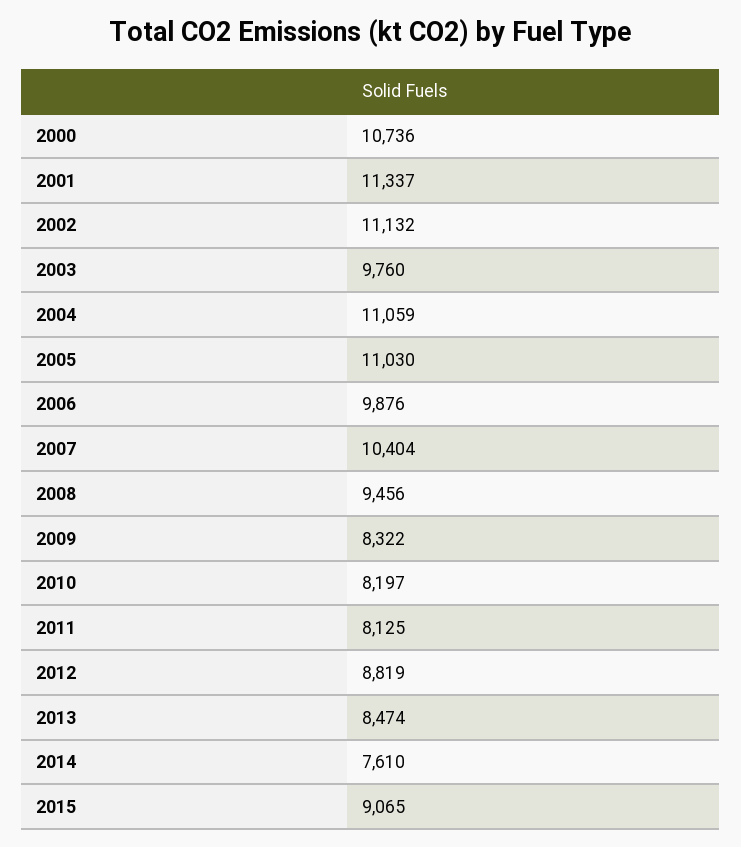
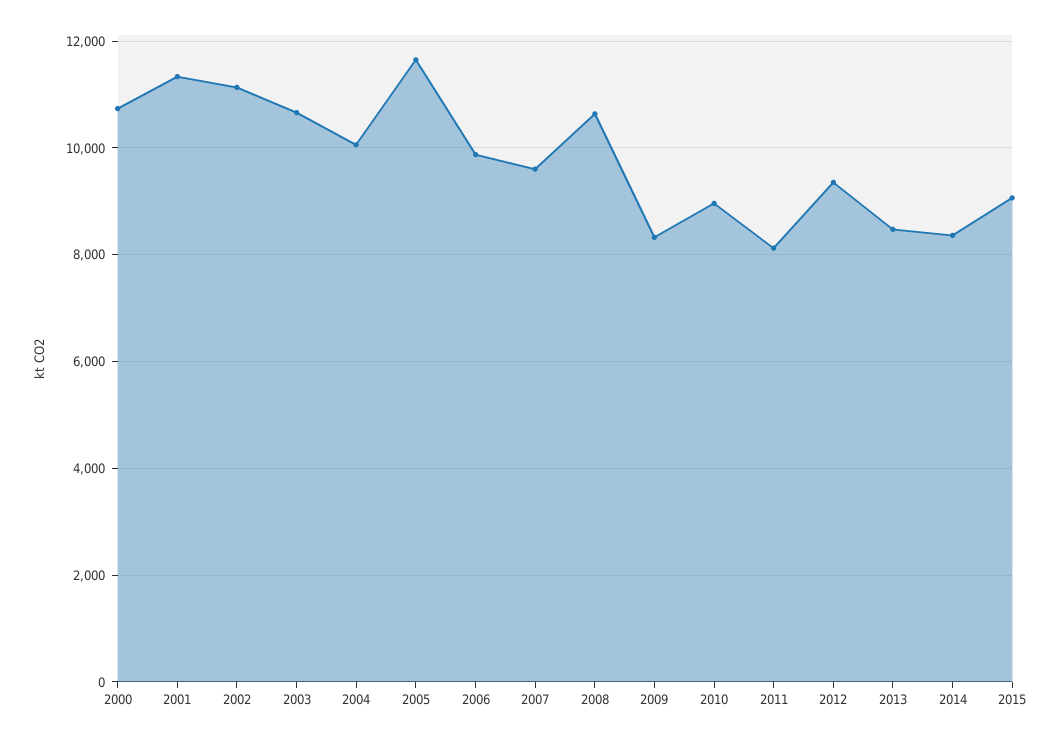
2003: 9760 -> 10600
2004: 11059 -> 10000
2005: 11030 -> 11600
2007: 10404 -> 9600
2008: 9456 -> 10600
2010: 8197 -> 9000
2012: 8819 -> 9400
2014: 7610 -> 8400

